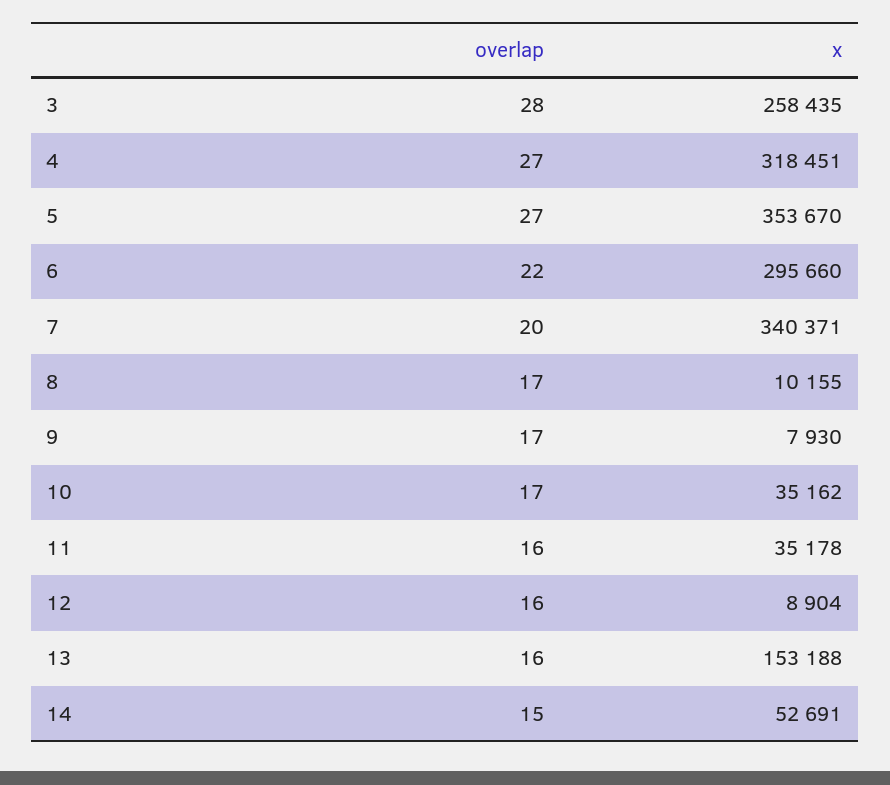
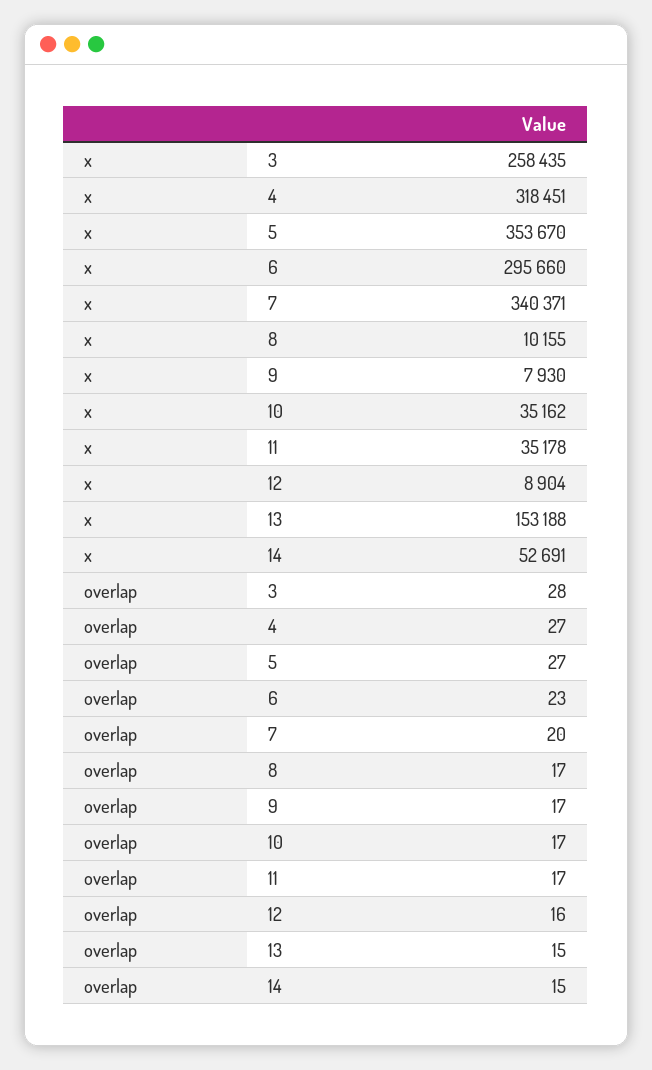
overlap, 6: 22 -> 23
overlap, 11: 16 -> 17
overlap, 13: 16 -> 15

